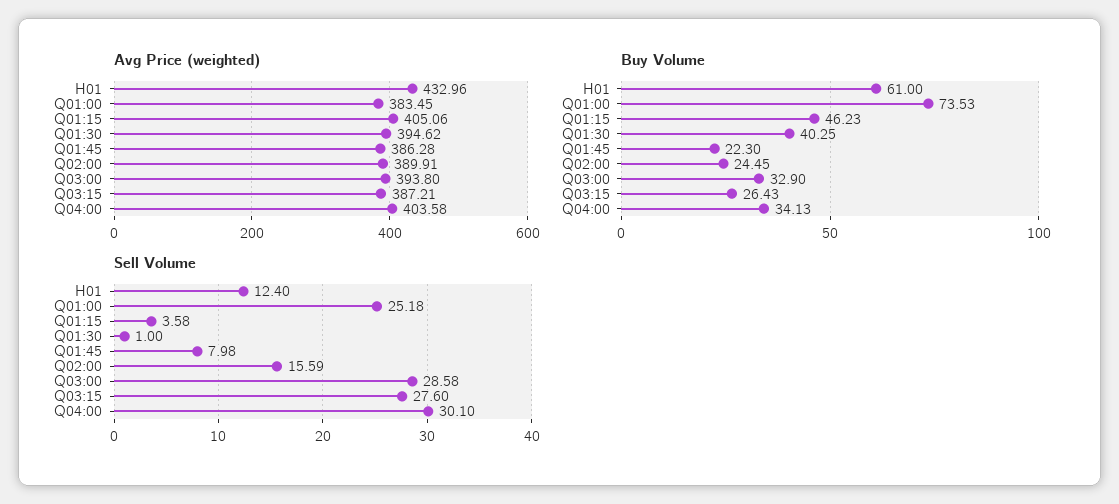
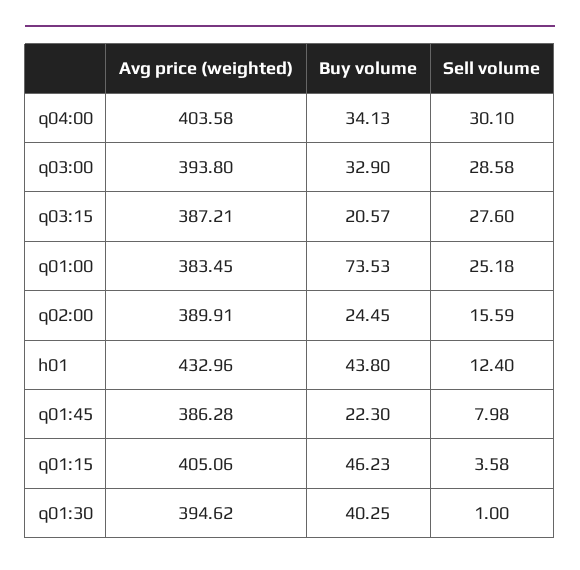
Buy Volume, H01: 61 -> 43.8
Buy Volume, Q03:15: 26.43 -> 20.57

